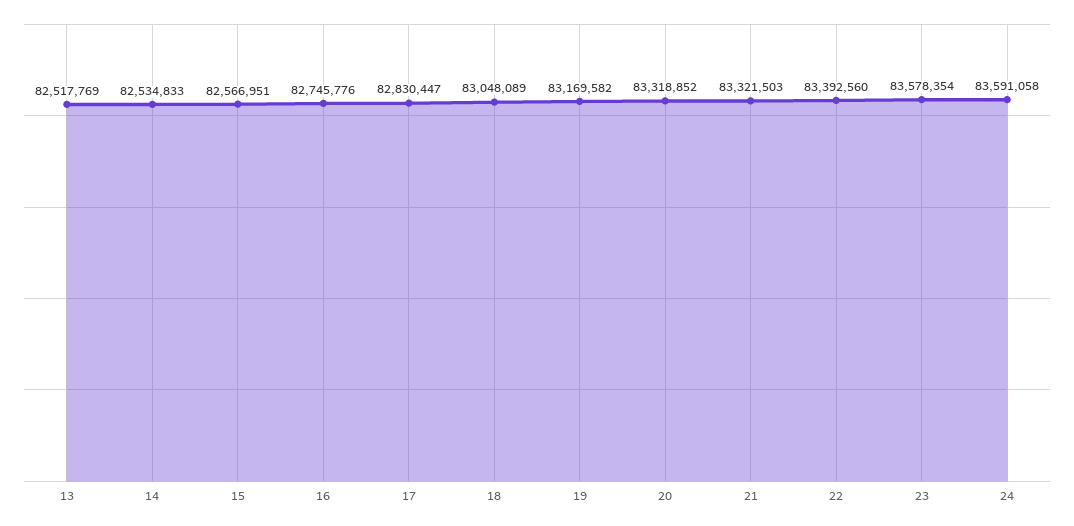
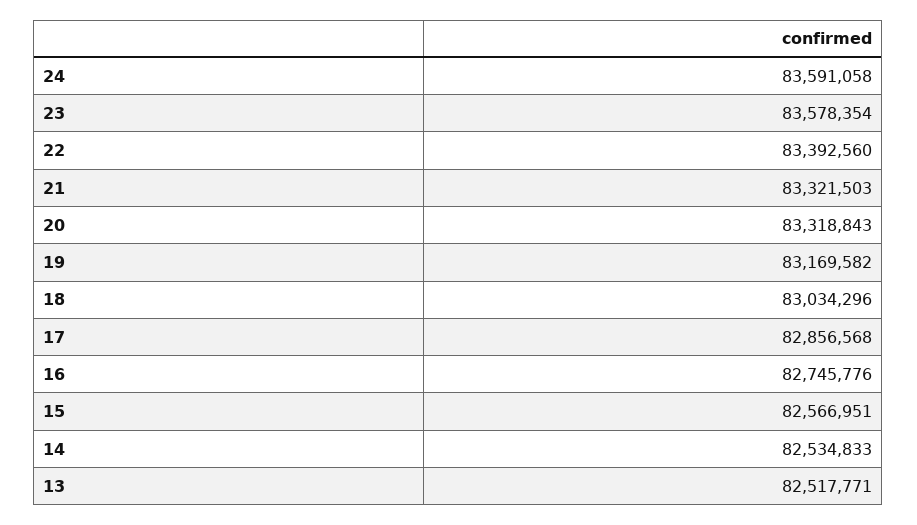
13: 82517769 -> 82517771
17: 82830447 -> 82856568
18: 83048089 -> 83034296
20: 83318852 -> 83318843

